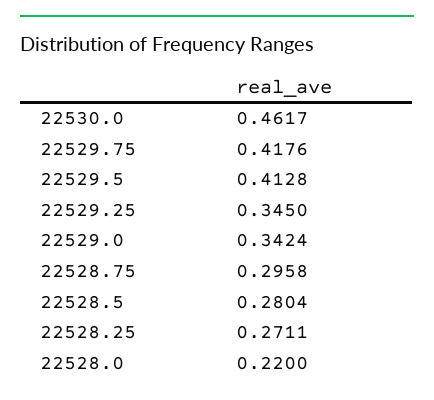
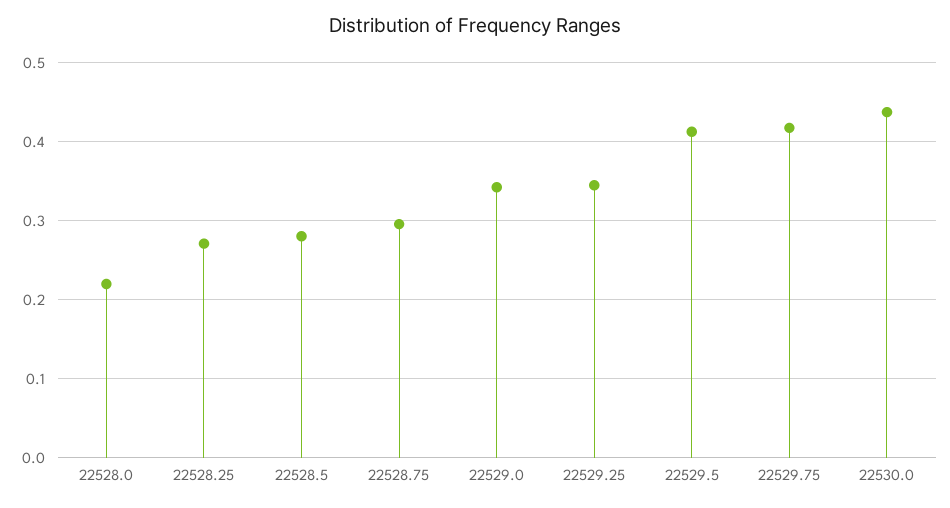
22530.0: 0.4617 -> 0.44

